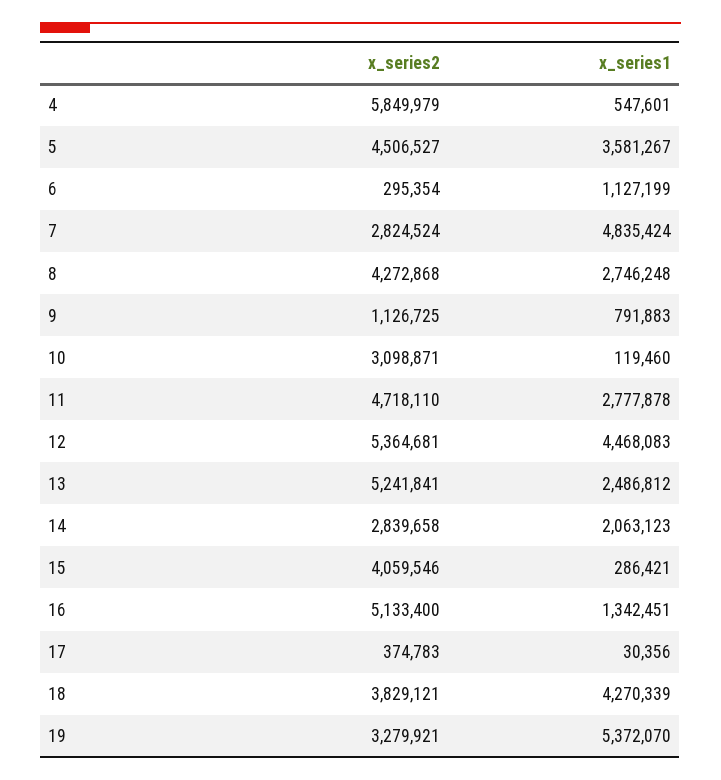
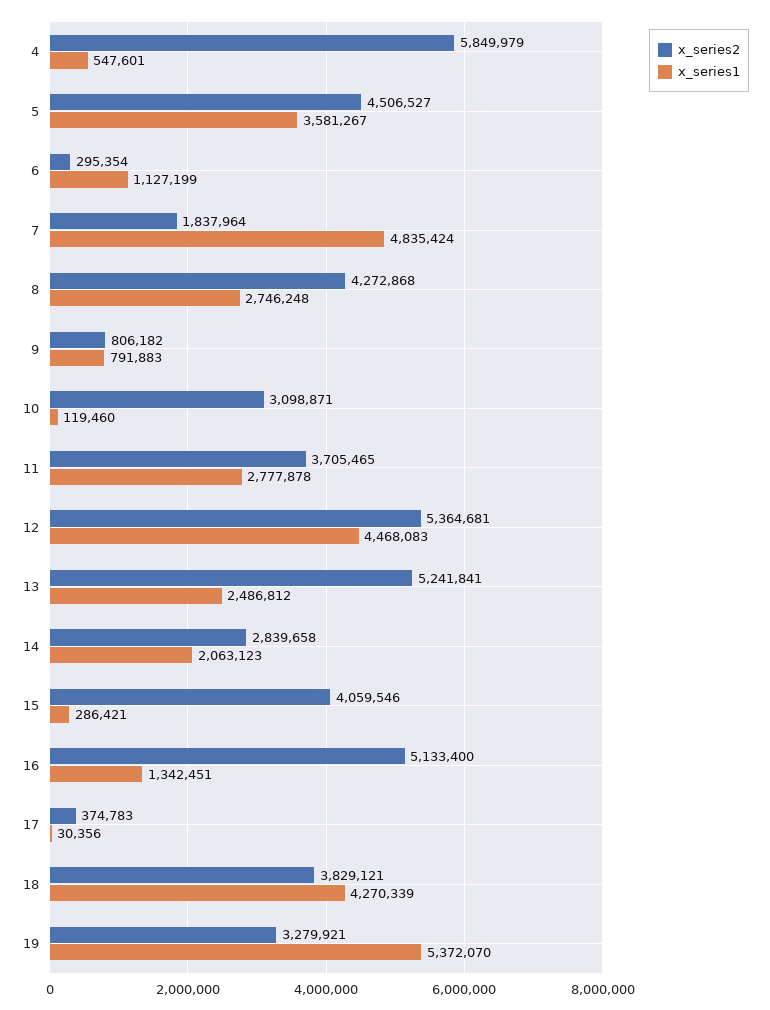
x_series2, 7: 2824524 -> 1837964
x_series2, 9: 1126725 -> 806182
x_series2, 11: 4718110 -> 3705465

